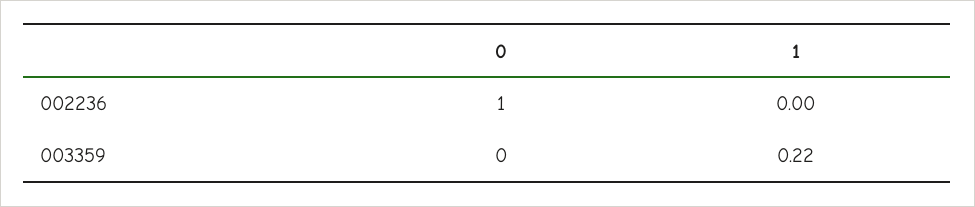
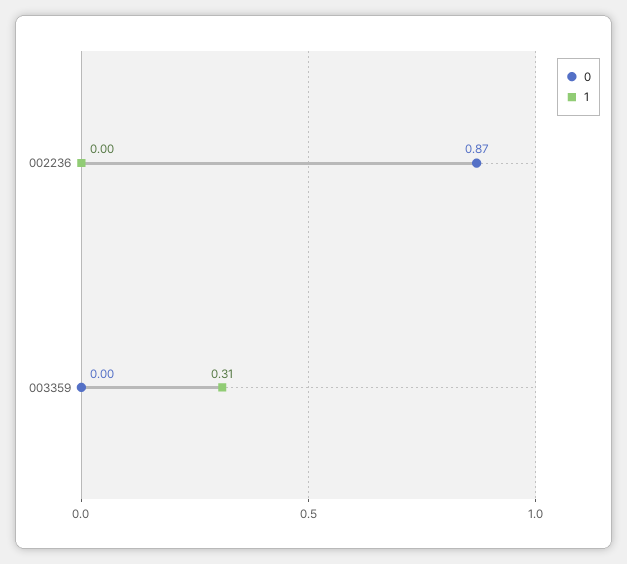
0, 002236: 1 -> 0.87
1, 003359: 0.22 -> 0.31

